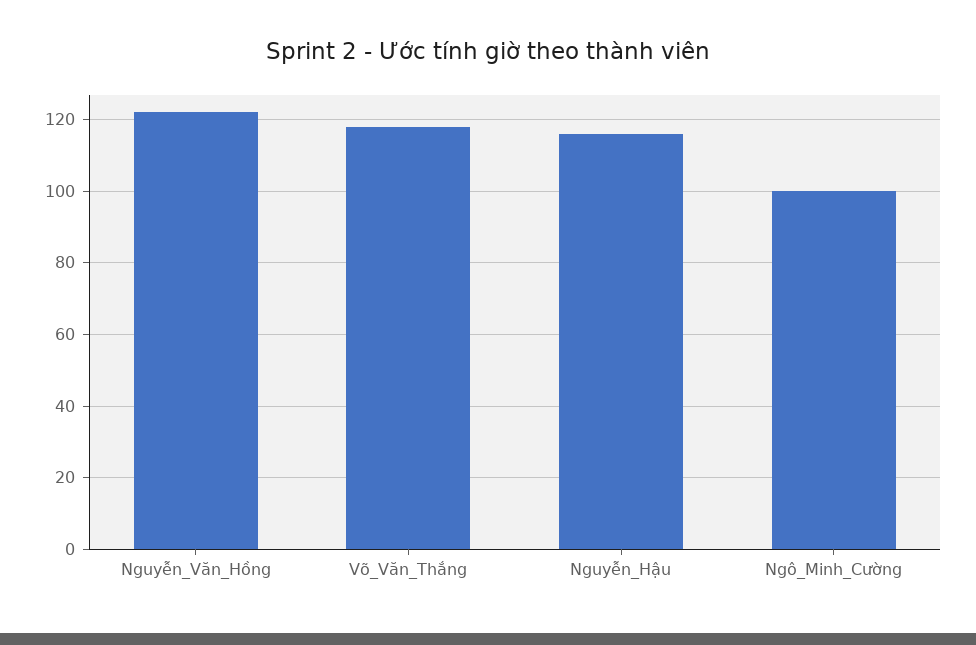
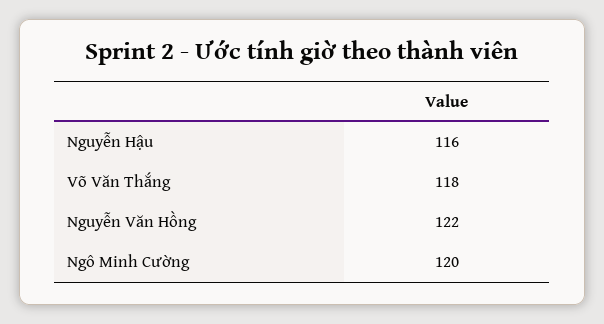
Ngô_Minh_Cường: 100 -> 120

